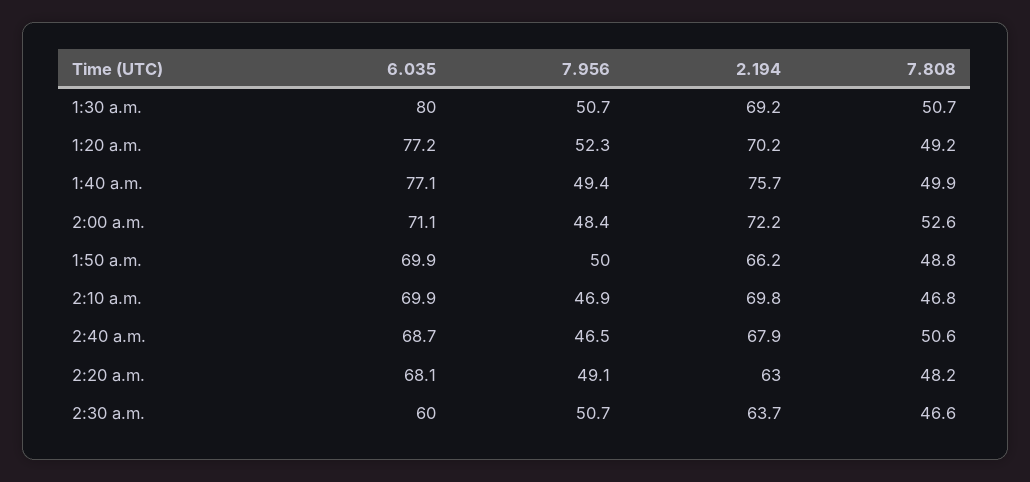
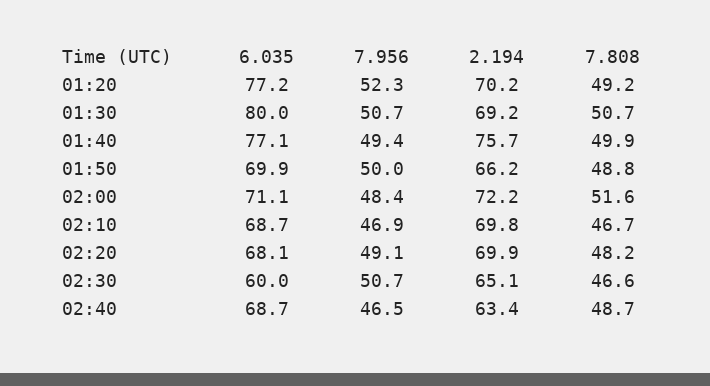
7.808, 2:00 a.m.: 52.6 -> 51.6
6.035, 2:10 a.m.: 69.9 -> 68.7
7.808, 2:10 a.m.: 46.8 -> 46.7
2.194, 2:40 a.m.: 67.9 -> 63.4
7.808, 2:40 a.m.: 50.6 -> 48.7
2.194, 2:20 a.m.: 63 -> 69.9
2.194, 2:30 a.m.: 63.7 -> 65.1

